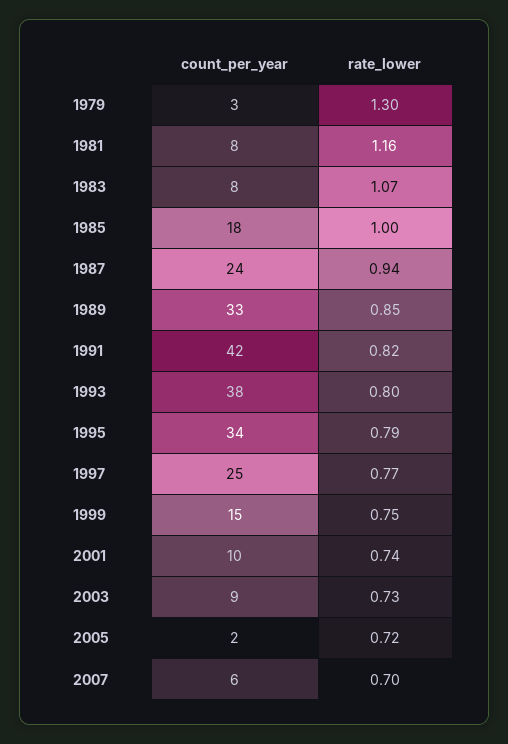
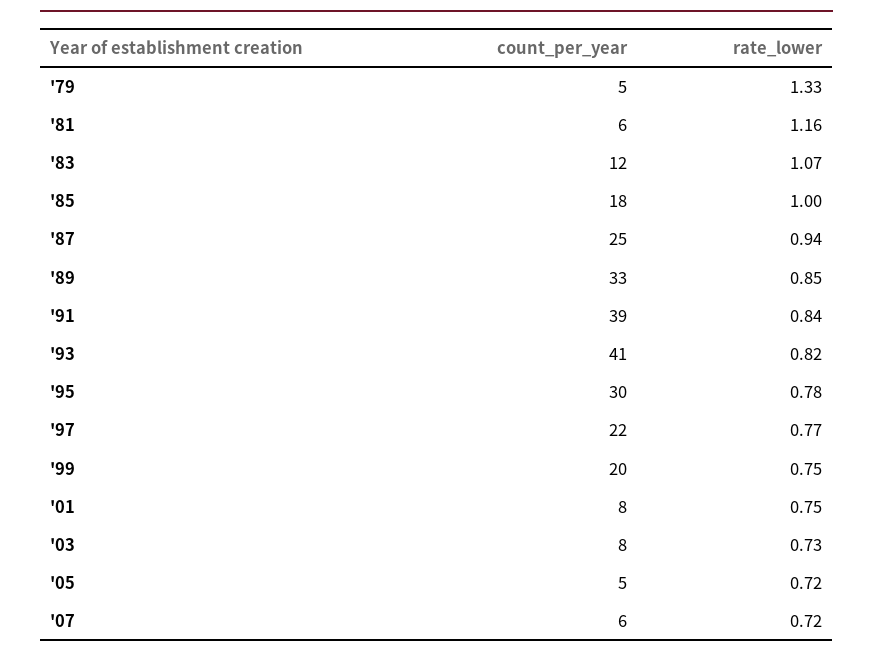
count_per_year, 1979: 3 -> 5
rate_lower, 1979: 1.3 -> 1.33
count_per_year, 1981: 8 -> 6
count_per_year, 1983: 8 -> 12
count_per_year, 1987: 24 -> 25
count_per_year, 1991: 42 -> 39
rate_lower, 1991: 0.82 -> 0.84
count_per_year, 1993: 38 -> 41
rate_lower, 1993: 0.8 -> 0.82
count_per_year, 1995: 34 -> 30
rate_lower, 1995: 0.79 -> 0.78
count_per_year, 1997: 25 -> 22
count_per_year, 1999: 15 -> 20
count_per_year, 2001: 10 -> 8
rate_lower, 2001: 0.74 -> 0.75
count_per_year, 2003: 9 -> 8
count_per_year, 2005: 2 -> 5
rate_lower, 2007: 0.7 -> 0.72

